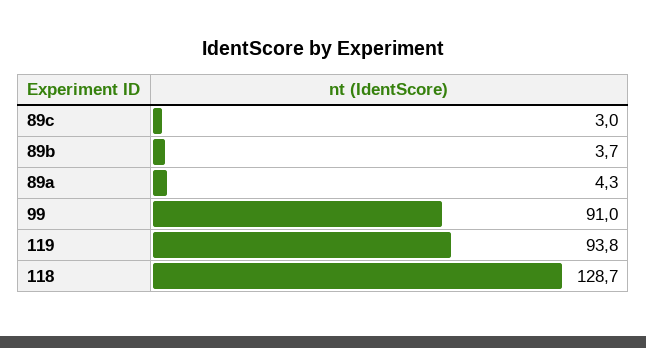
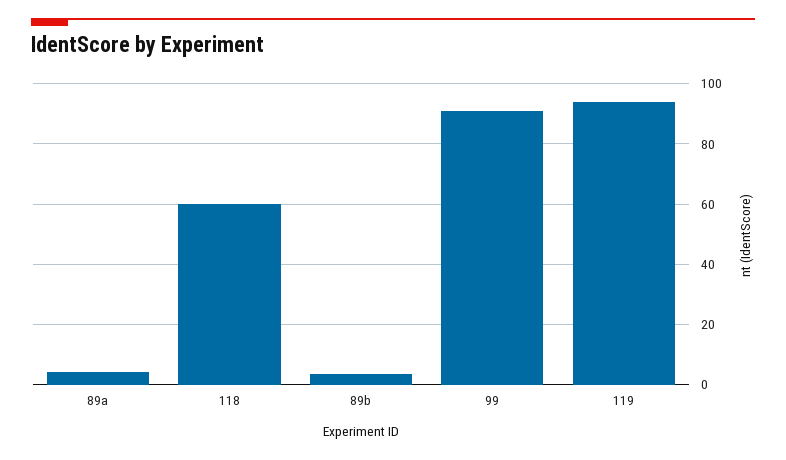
89c: 3 -> none
118: 128.7 -> 60

